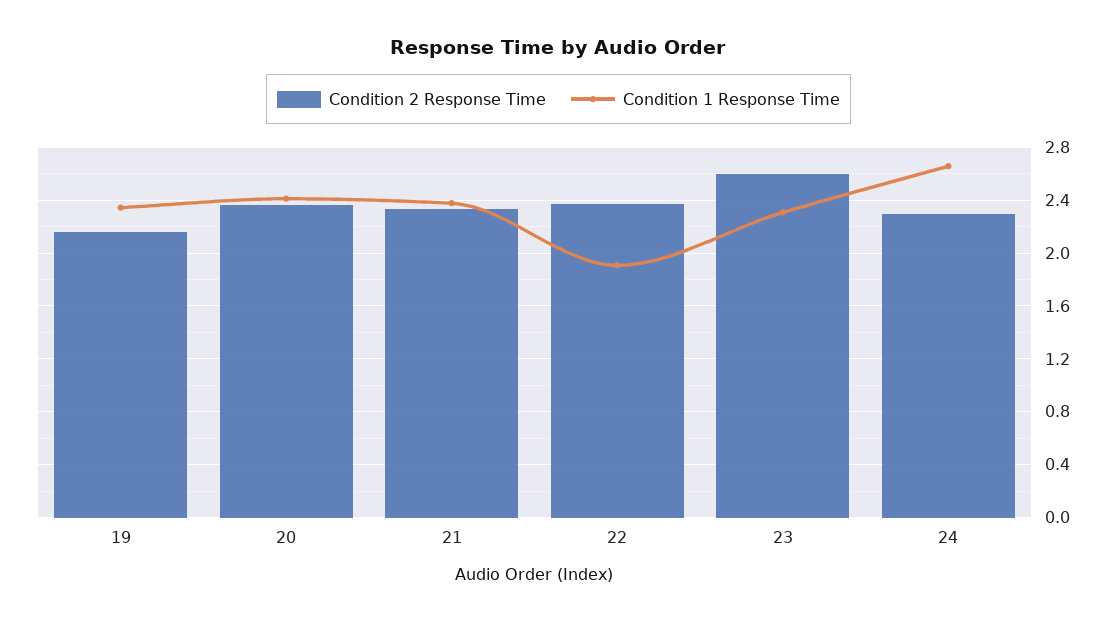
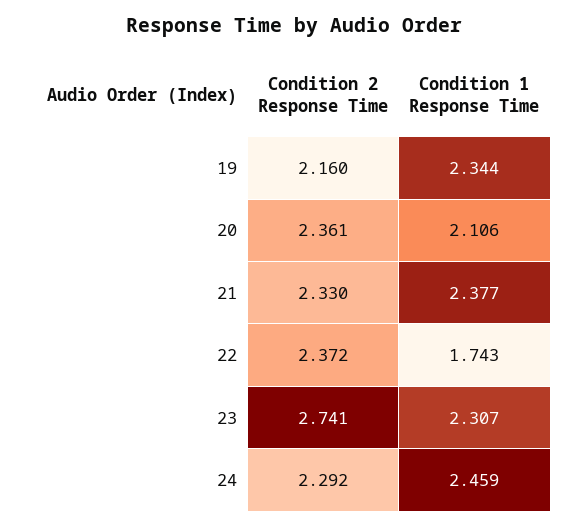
Condition 1 Response Time, 20: 2.4 -> 2.106
Condition 1 Response Time, 22: 1.9 -> 1.743
Condition 2 Response Time, 23: 2.6 -> 2.741
Condition 1 Response Time, 24: 2.65 -> 2.459

